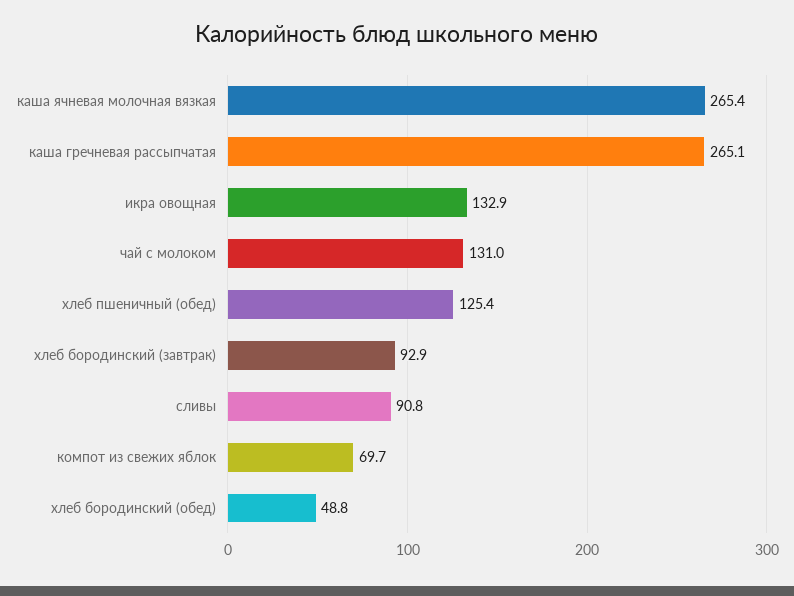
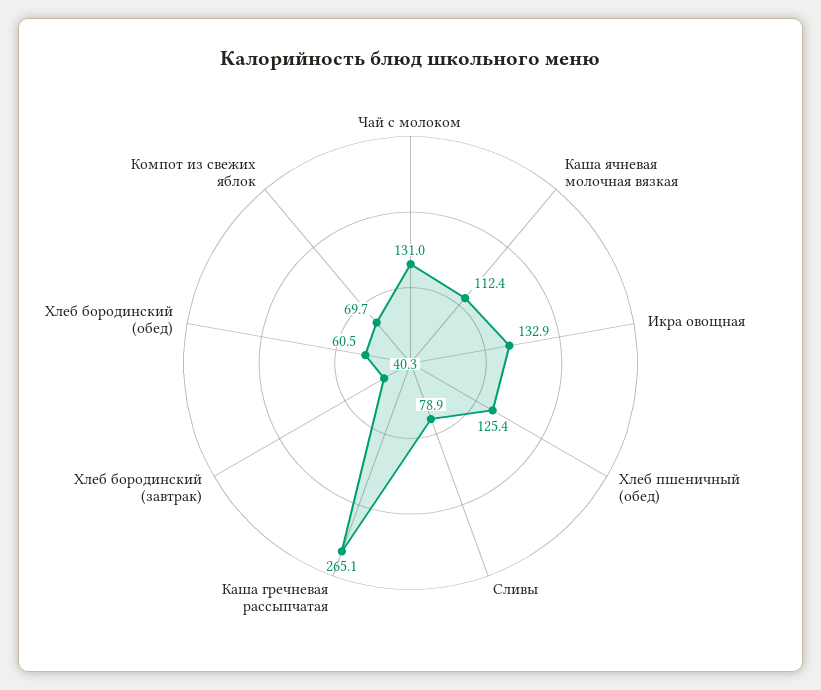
каша ячневая молочная вязкая: 265.4 -> 112.4
хлеб бородинский (завтрак): 92.9 -> 40.3
сливы: 90.8 -> 78.9
хлеб бородинский (обед): 48.8 -> 60.5

